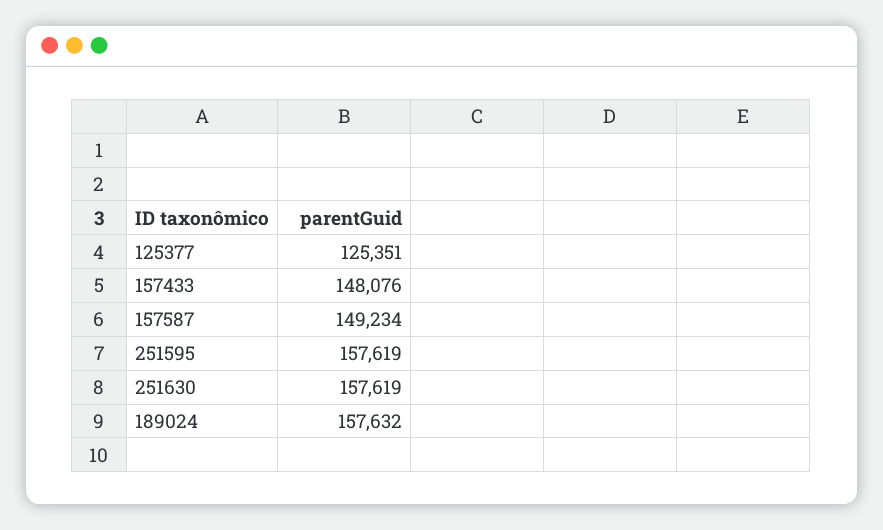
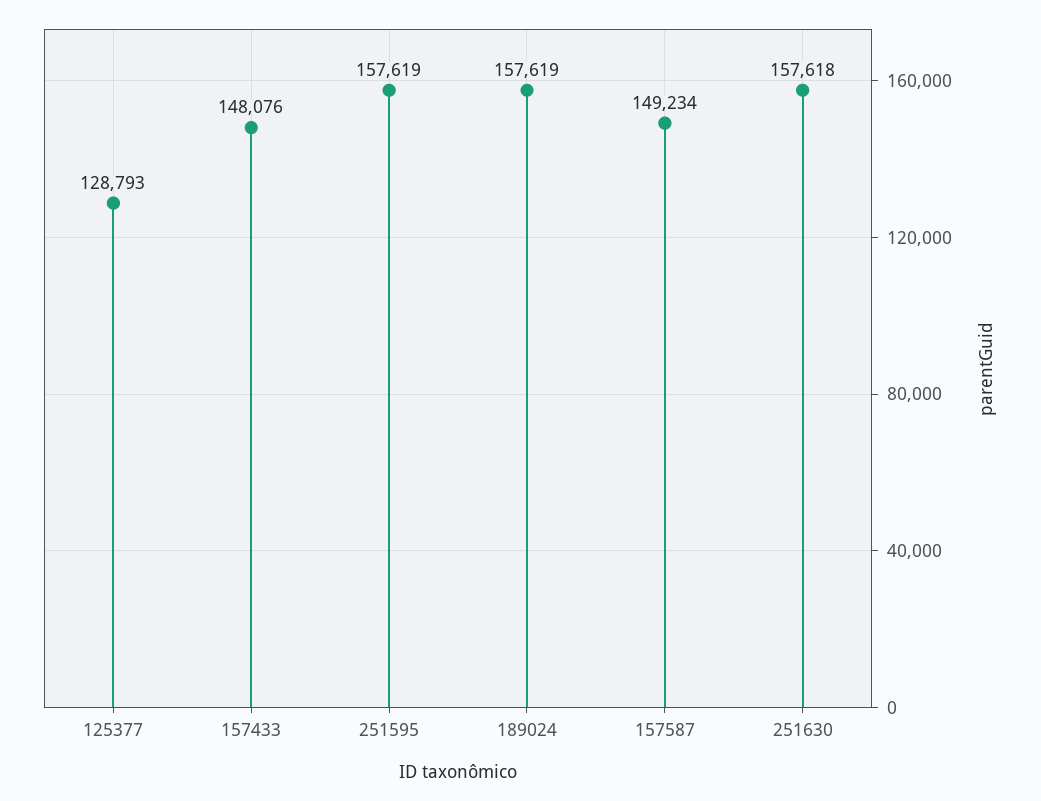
125377: 125351 -> 128793
251630: 157619 -> 157618
189024: 157632 -> 157619

